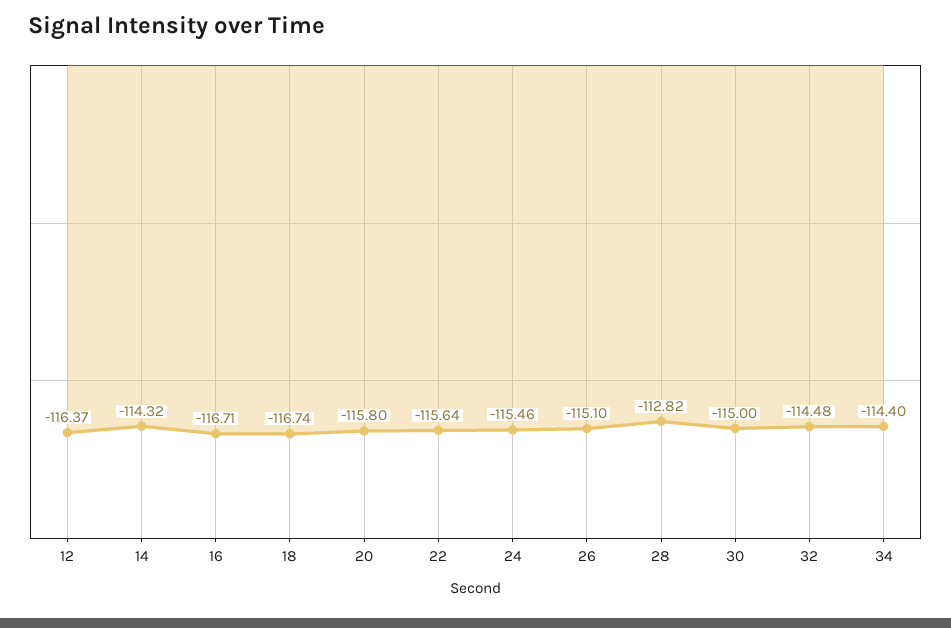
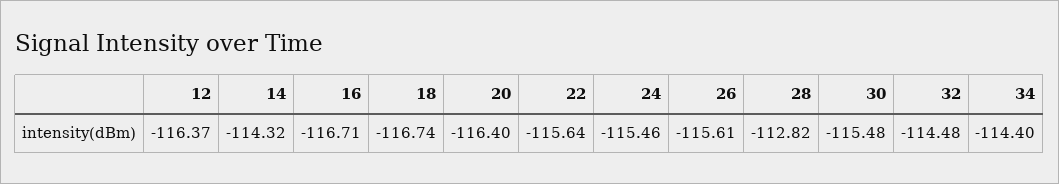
20: -115.8 -> -116.4
26: -115.1 -> -115.61
30: -115 -> -115.48

